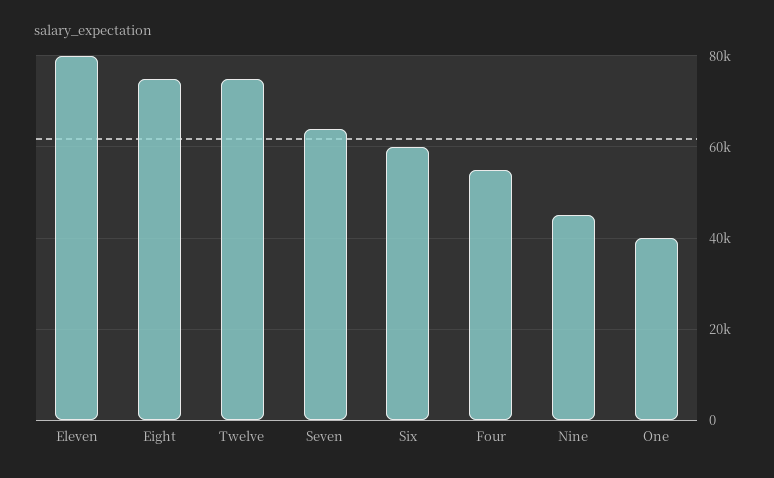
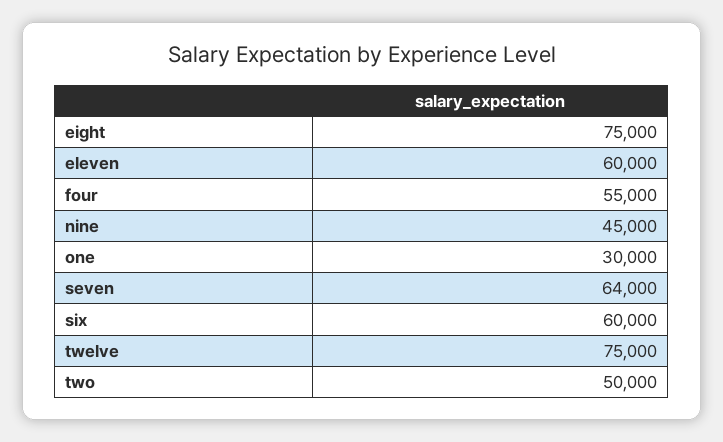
Eleven: 80000 -> 60000
One: 40000 -> 30000
two: none -> 50000

